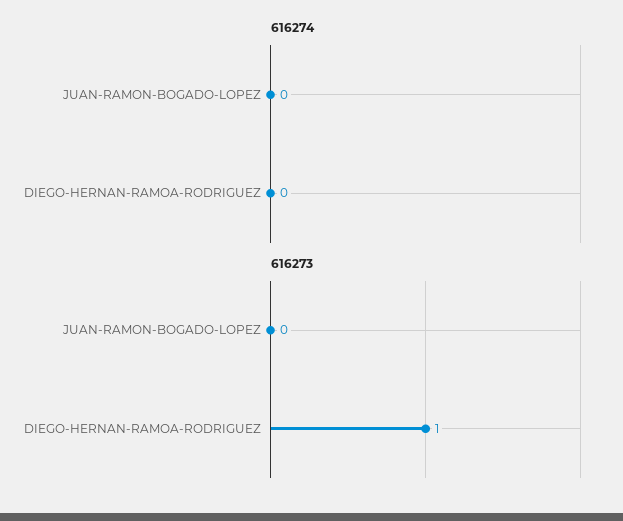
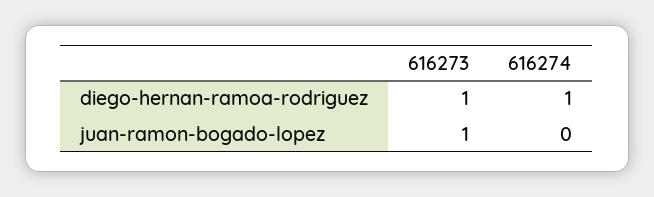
616274, DIEGO-HERNAN-RAMOA-RODRIGUEZ: 0 -> 1
616273, JUAN-RAMON-BOGADO-LOPEZ: 0 -> 1

